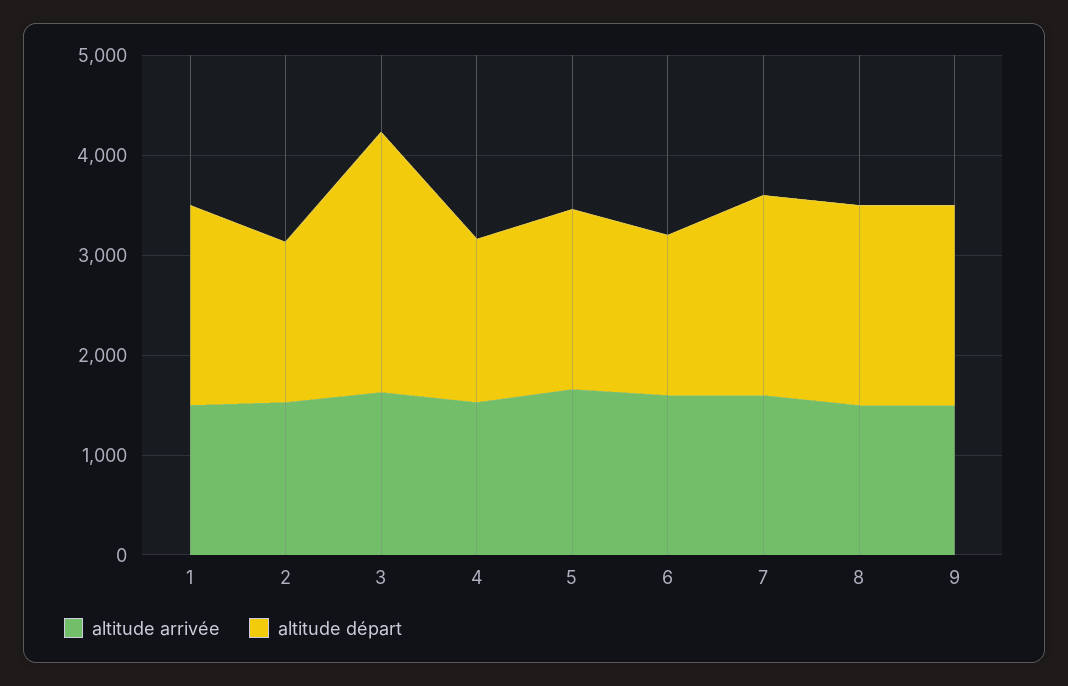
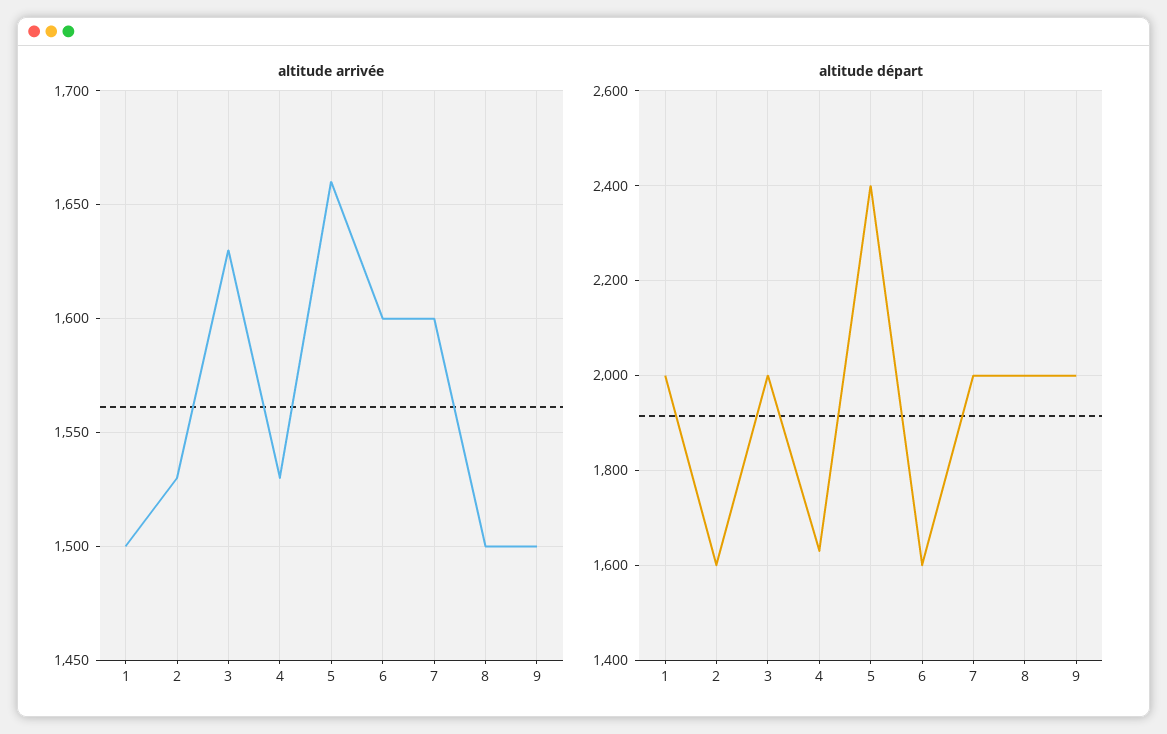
altitude départ, 3: 2600 -> 2000
altitude départ, 5: 1800 -> 2400

